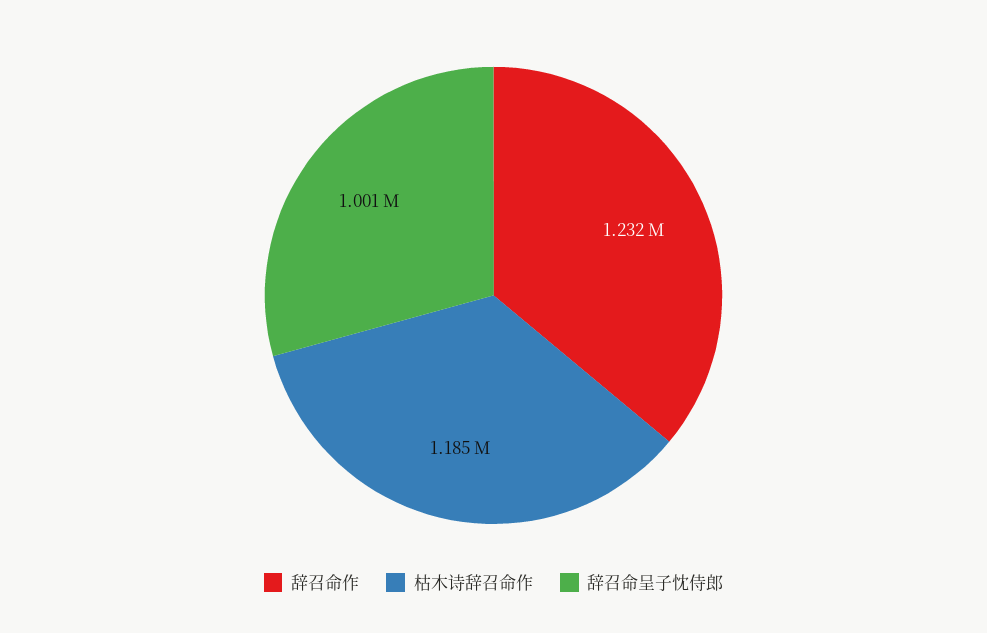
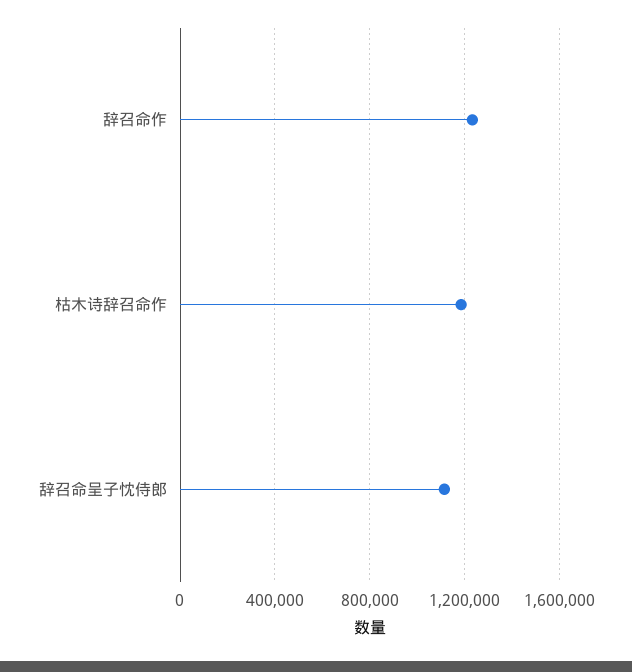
辞召命呈子忱侍郎: 1001000 -> 1100000

